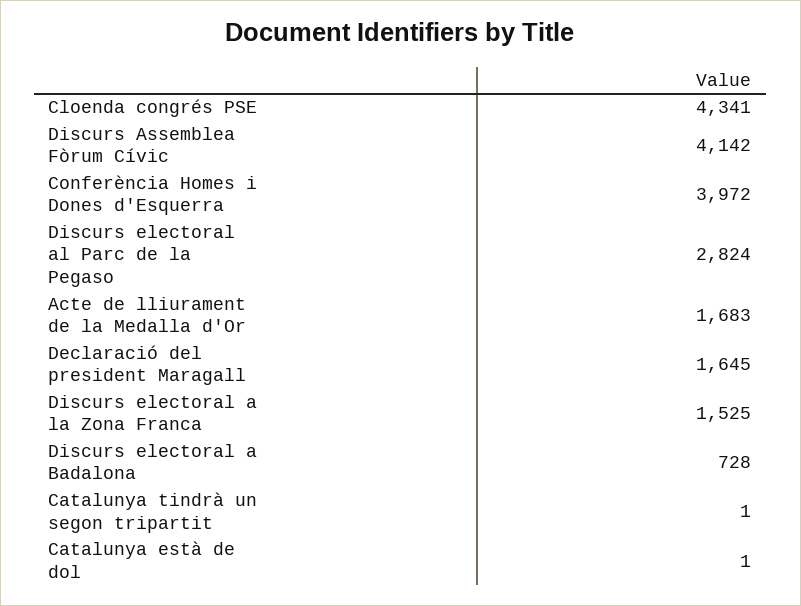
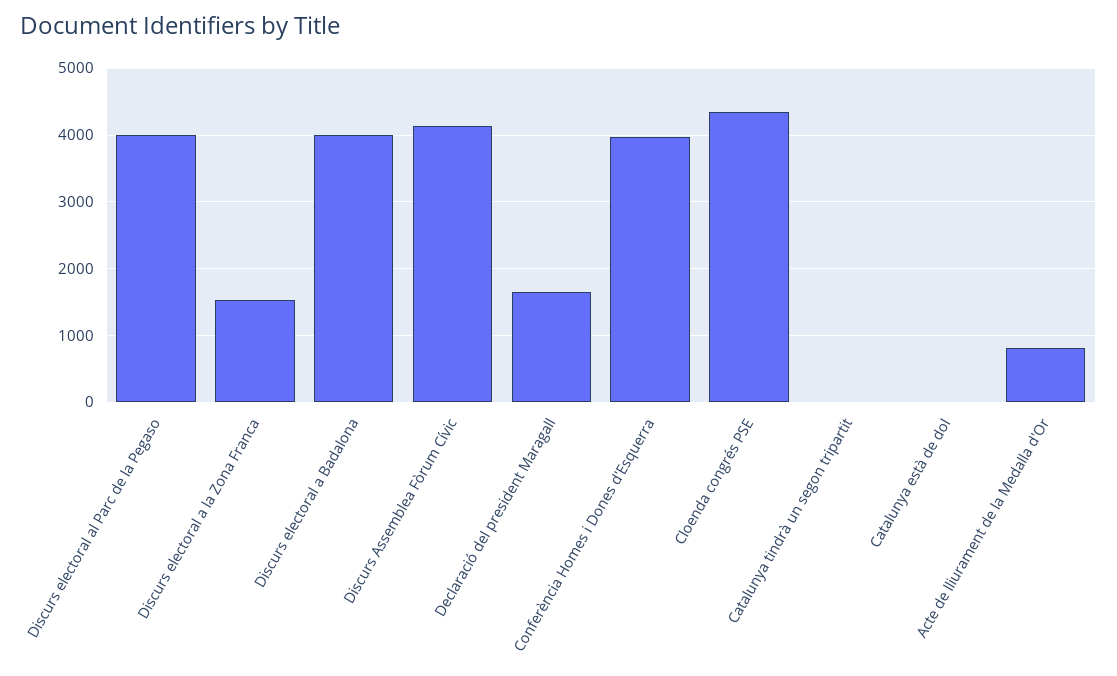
Discurs electoral al Parc de la Pegaso: 2824 -> 4000
Acte de lliurament de la Medalla d'Or: 1683 -> 800
Discurs electoral a Badalona: 728 -> 4000

